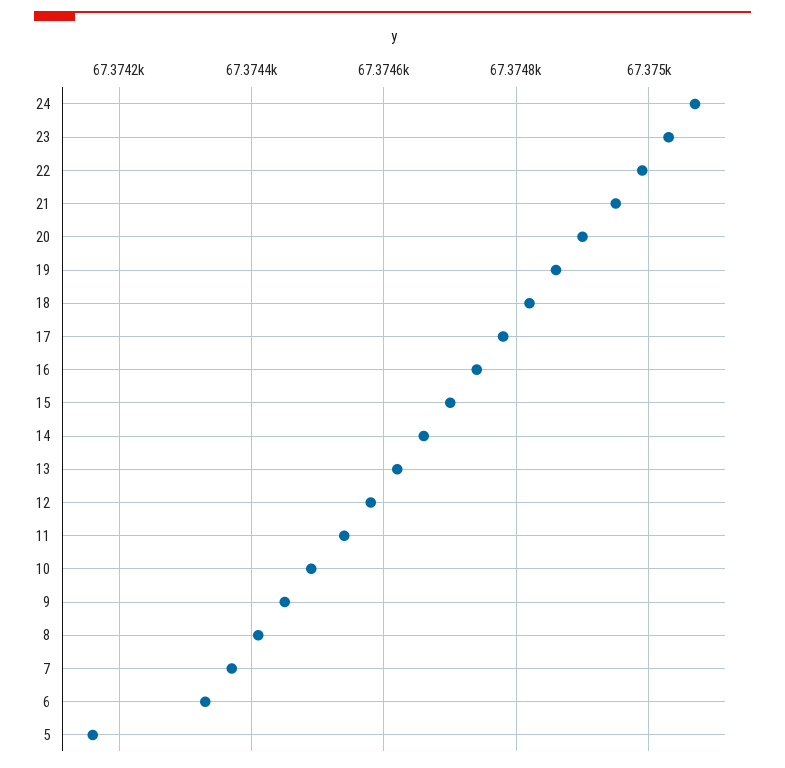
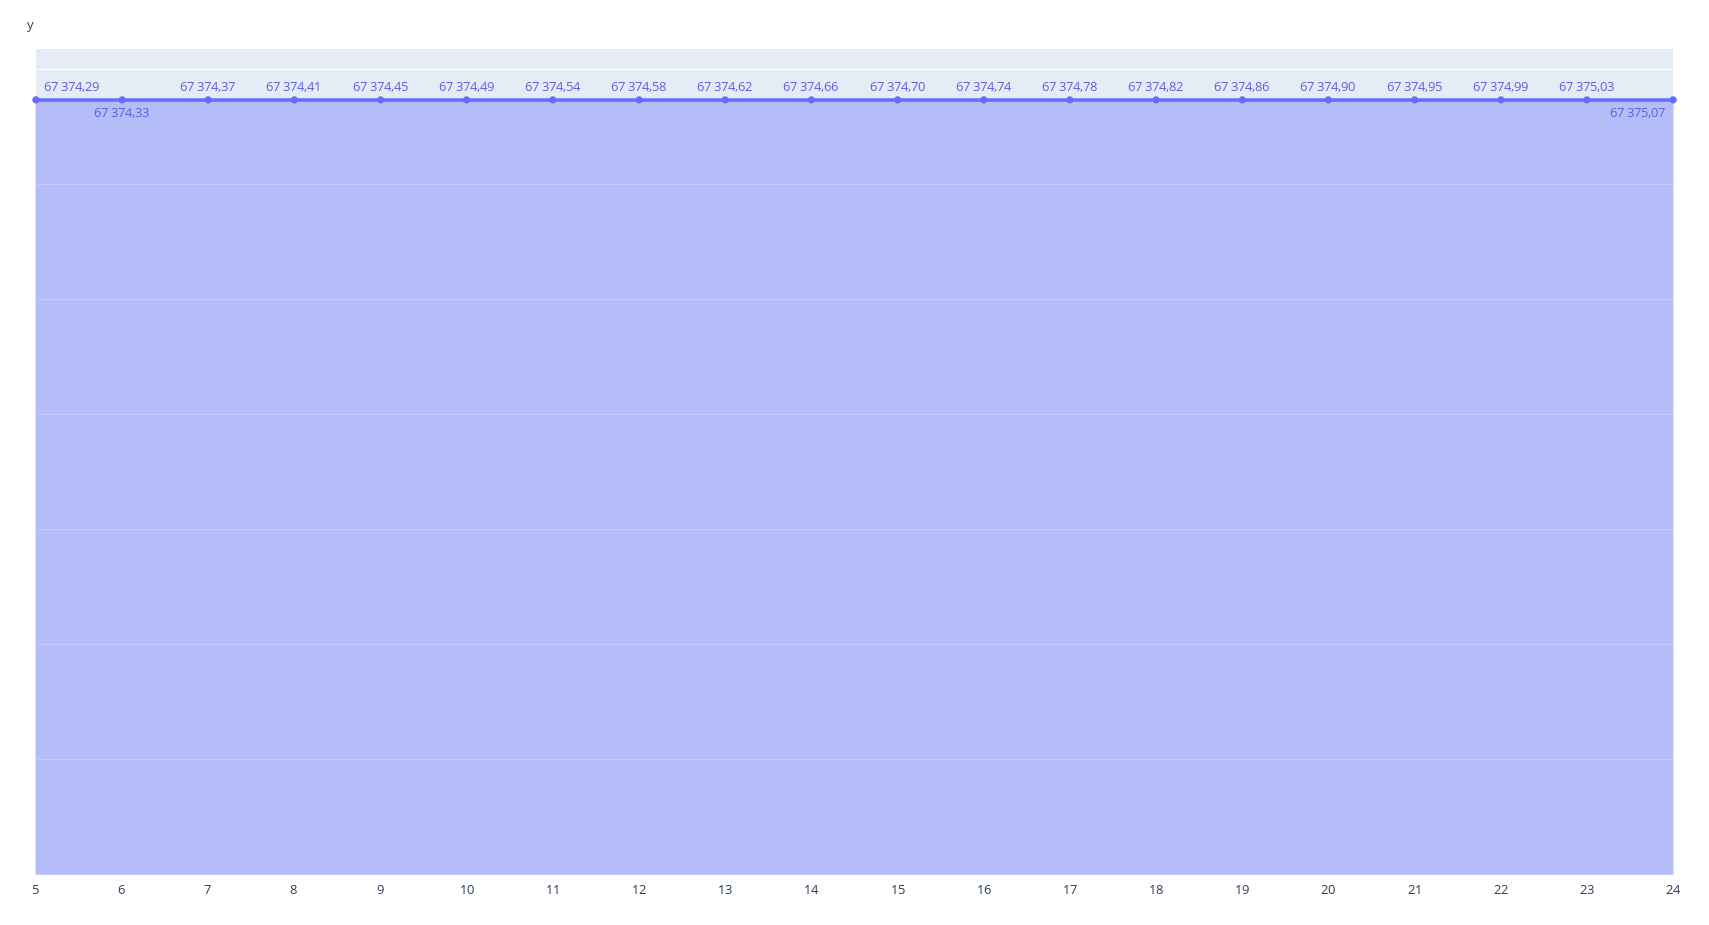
5: 67374.15 -> 67374.29

